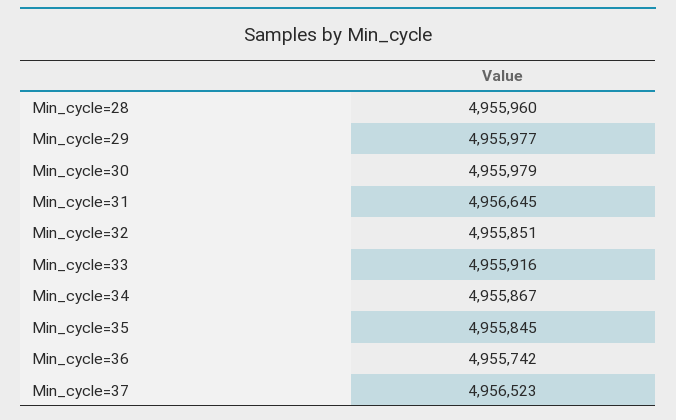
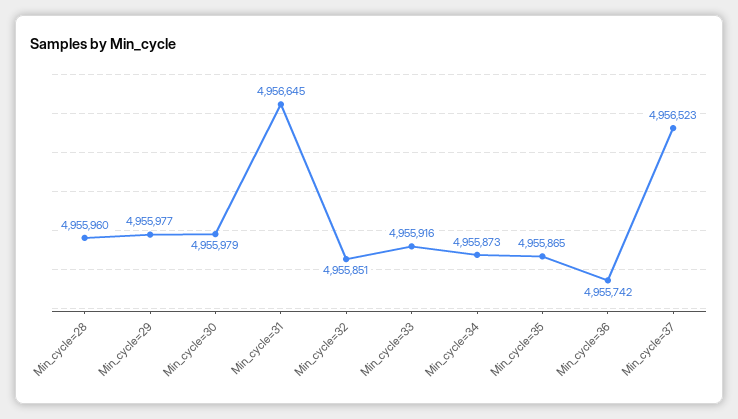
Min_cycle=34: 4955867 -> 4955873
Min_cycle=35: 4955845 -> 4955865

